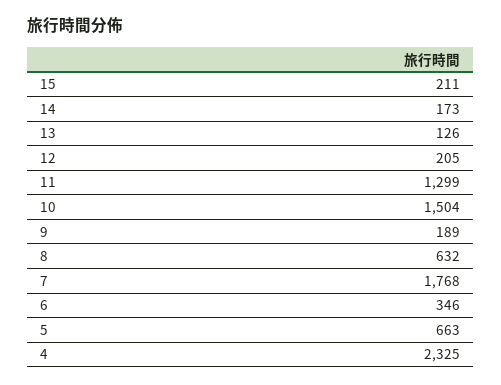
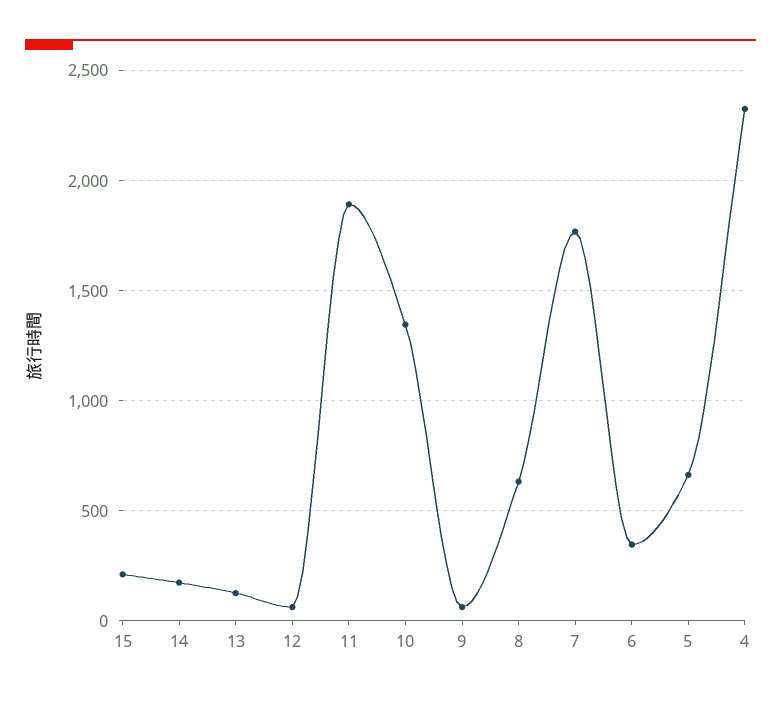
12: 205 -> 50
11: 1299 -> 1900
10: 1504 -> 1350
9: 189 -> 50

